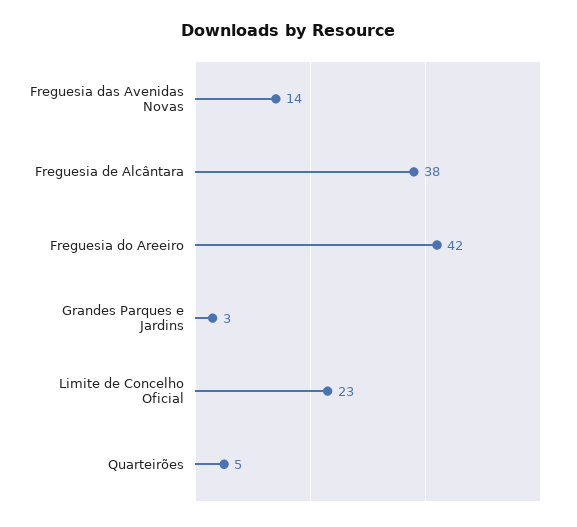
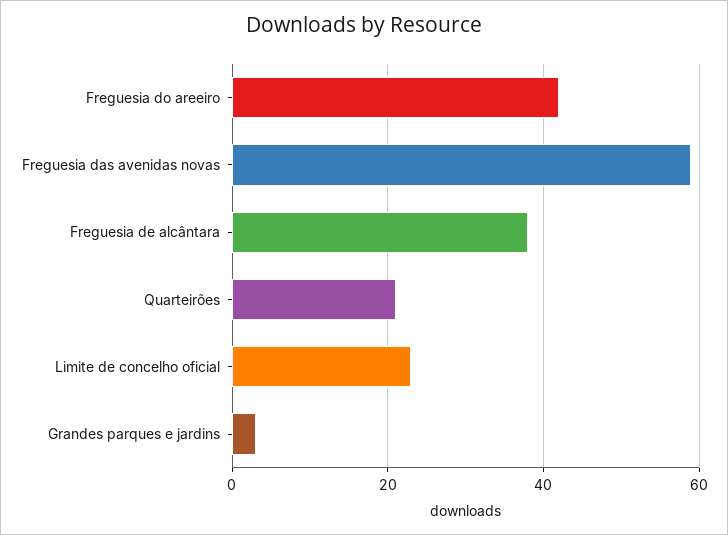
Freguesia das Avenidas Novas: 14 -> 60
Quarteirões: 5 -> 20

